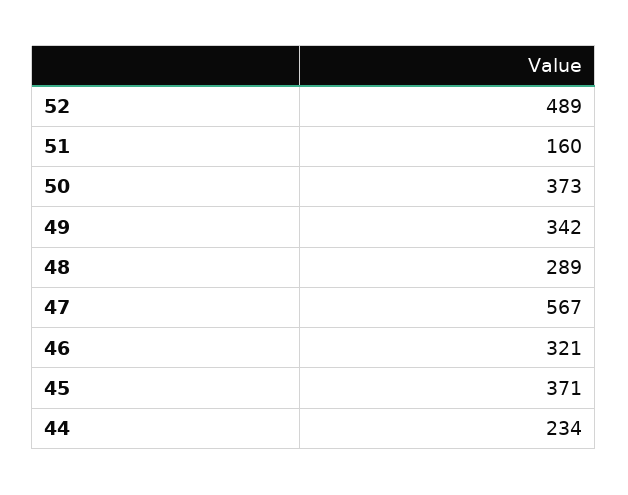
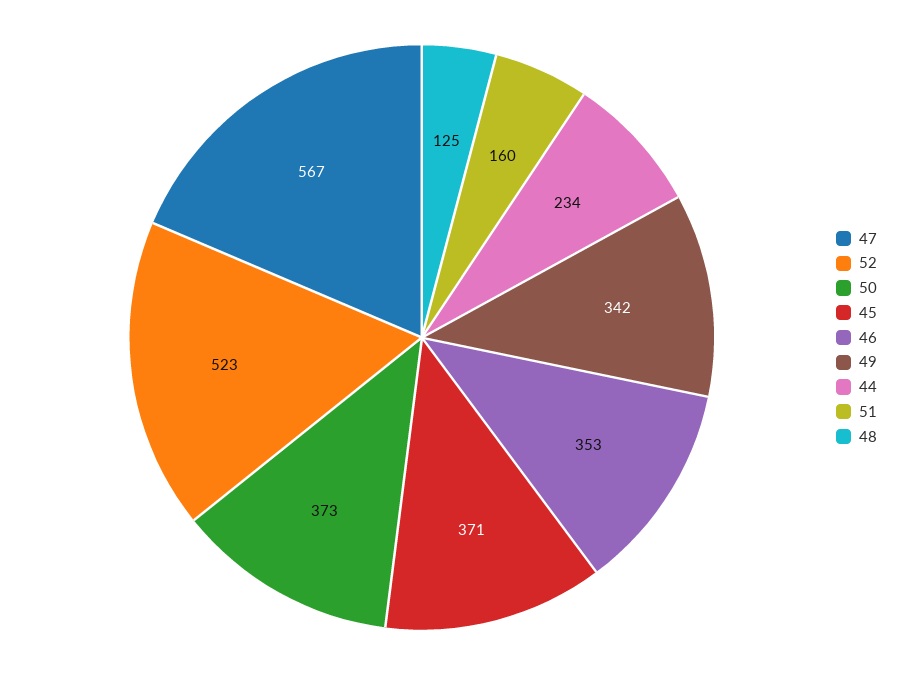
52: 489 -> 523
48: 289 -> 125
46: 321 -> 353

